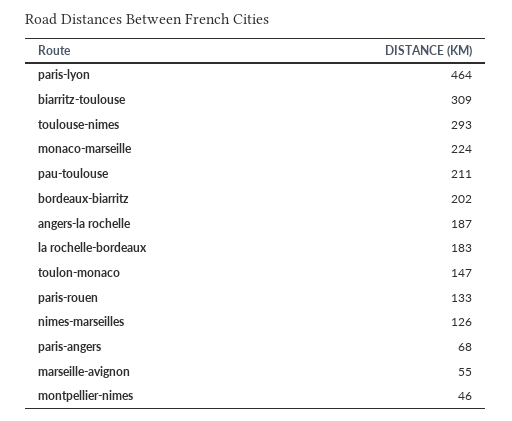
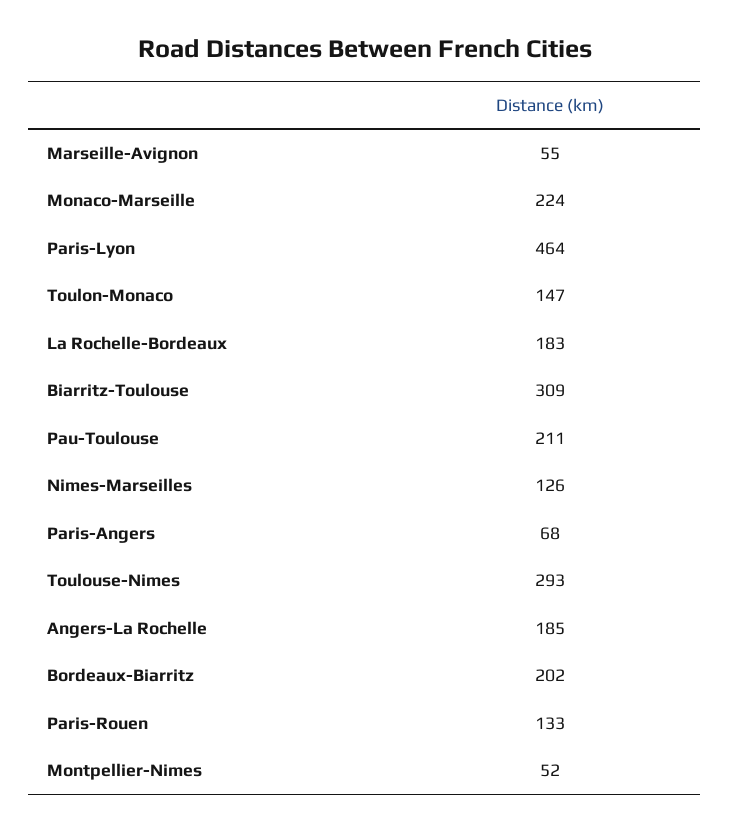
angers-la rochelle: 187 -> 185
montpellier-nimes: 46 -> 52

